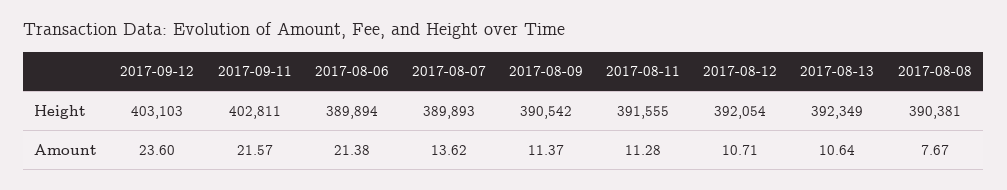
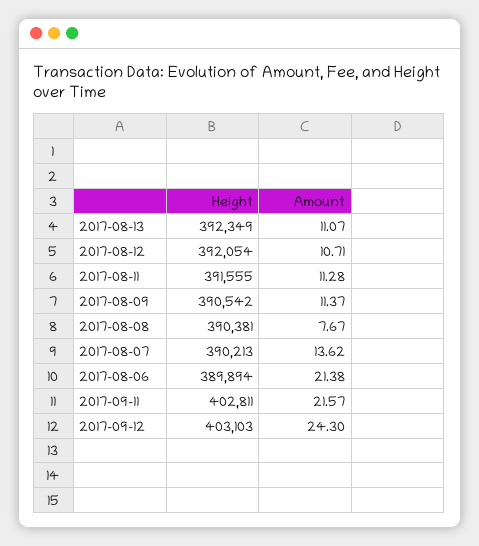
2017-08-07, Height: 389893 -> 390213
2017-09-12, Amount: 23.6 -> 24.3
2017-08-13, Amount: 10.64 -> 11.07

